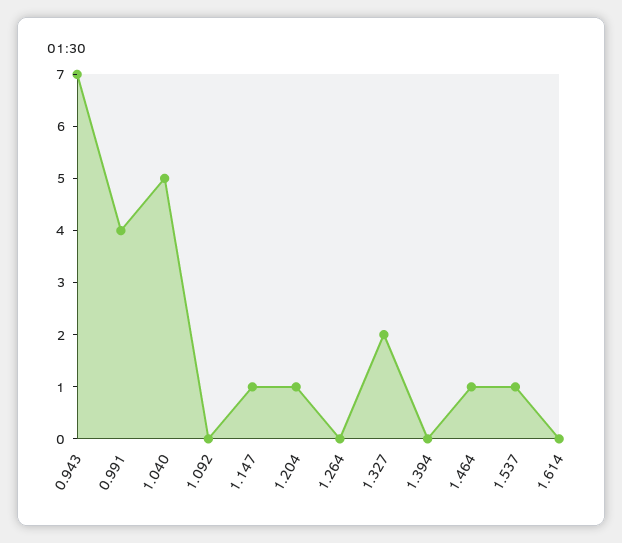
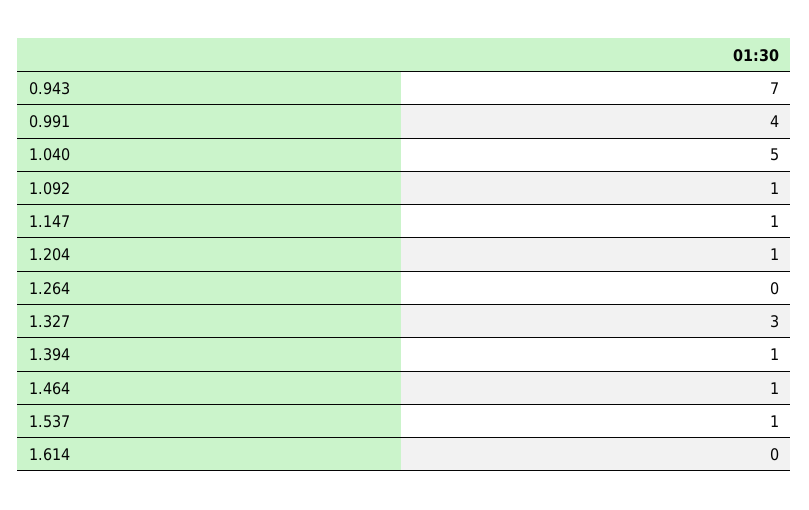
1.092: 0 -> 1
1.327: 2 -> 3
1.394: 0 -> 1

